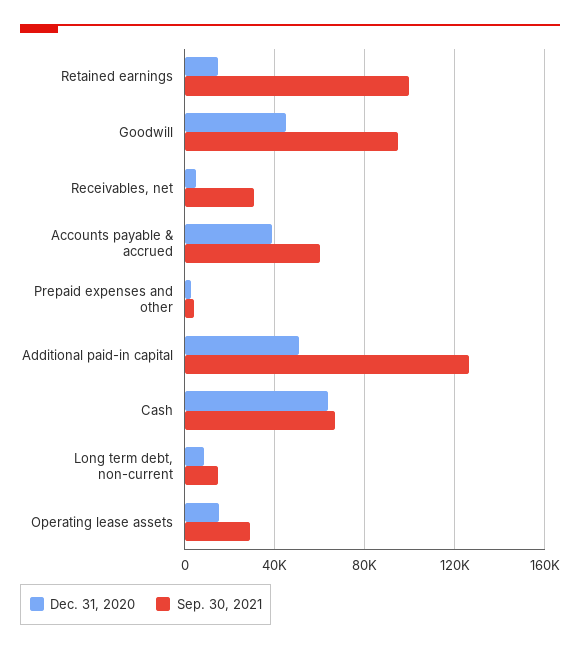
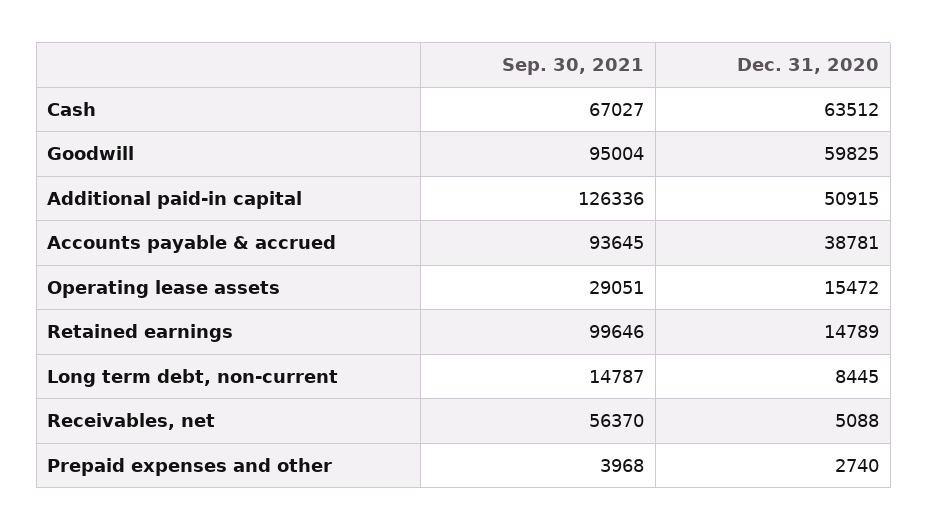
Dec. 31, 2020, Goodwill: 45000 -> 59825
Sep. 30, 2021, Receivables, net: 30000 -> 56370
Sep. 30, 2021, Accounts payable & accrued: 60000 -> 93645

